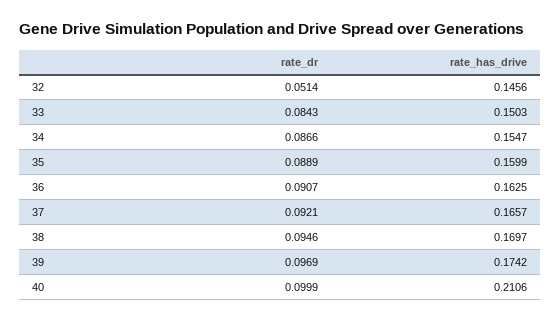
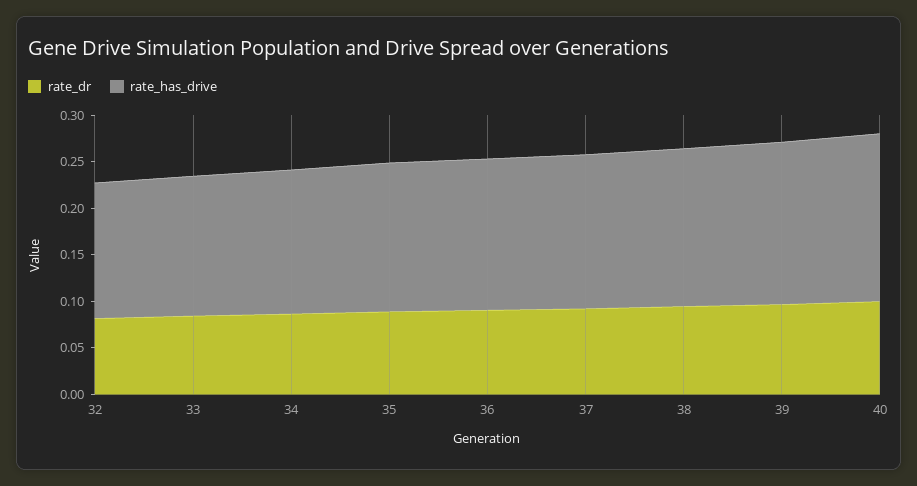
rate_dr, 32: 0.0514 -> 0.08
rate_has_drive, 40: 0.2106 -> 0.18

